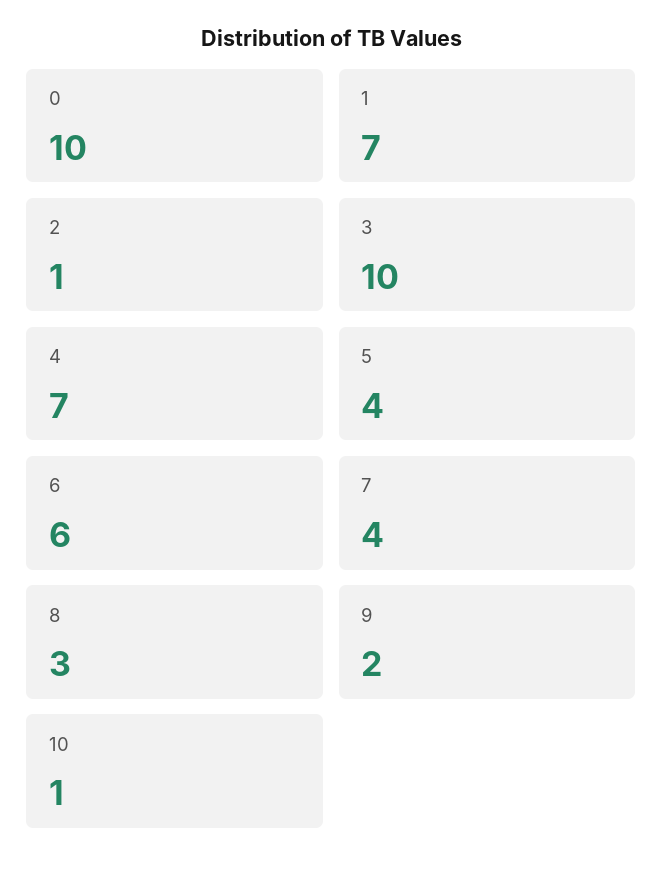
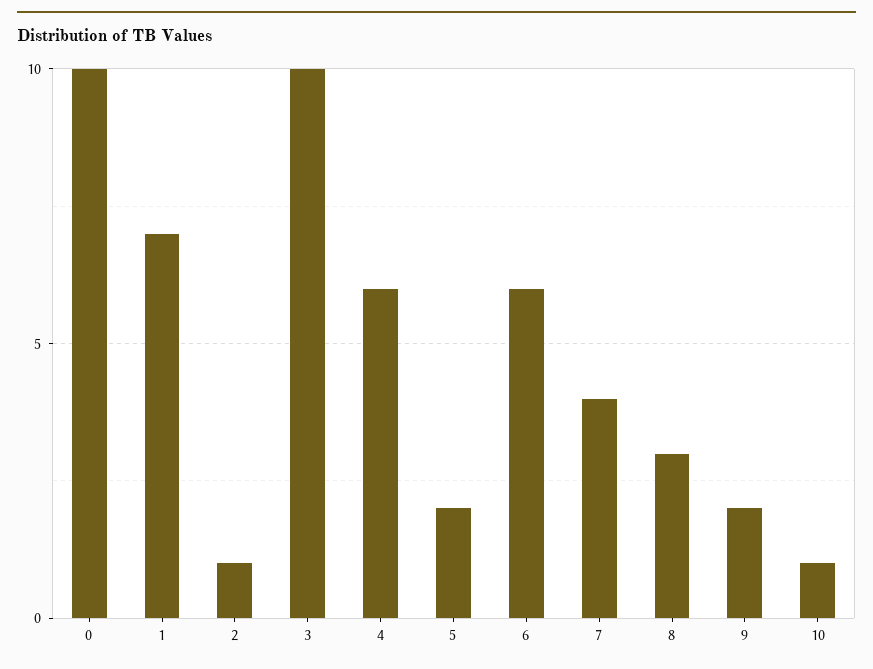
4: 7 -> 6
5: 4 -> 2

